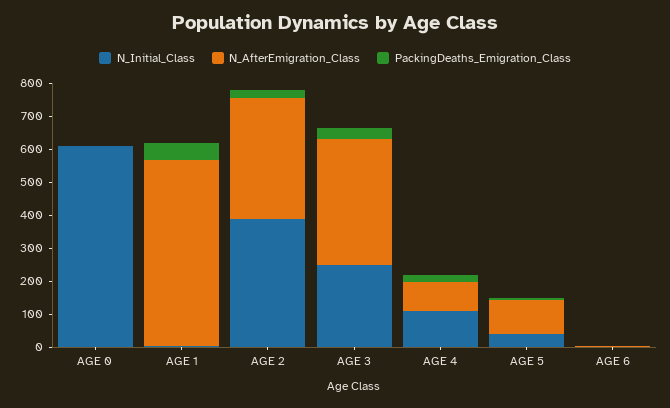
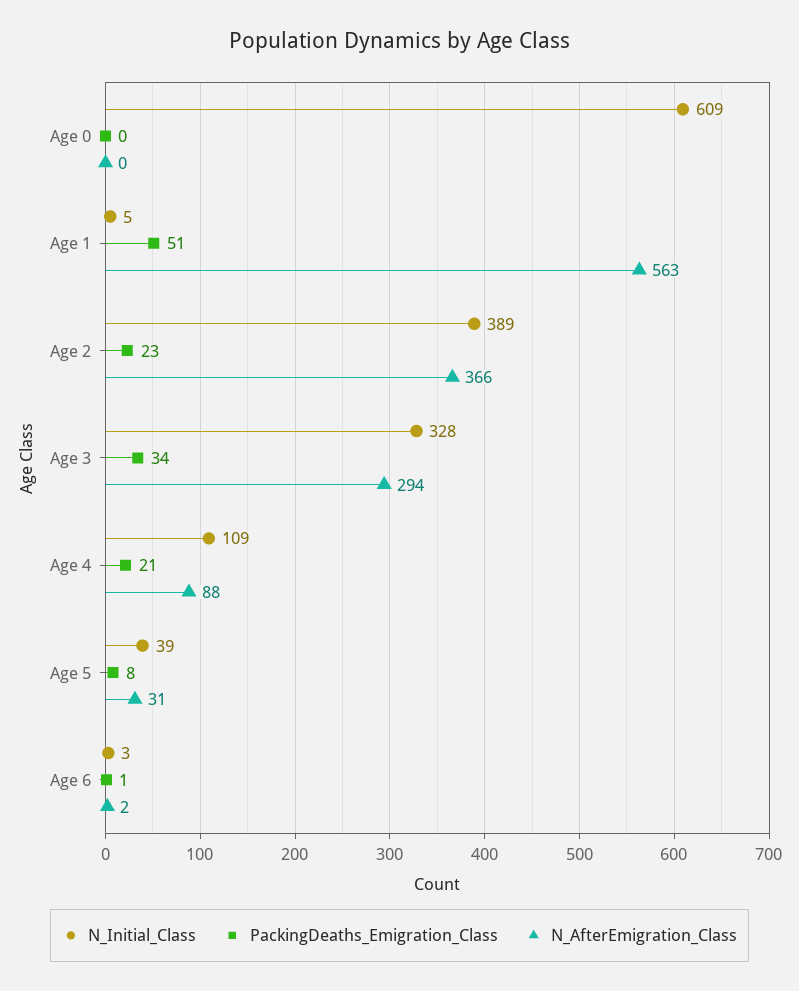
N_Initial_Class, AGE 3: 250 -> 328
N_AfterEmigration_Class, AGE 3: 375 -> 294
N_AfterEmigration_Class, AGE 5: 100 -> 31

